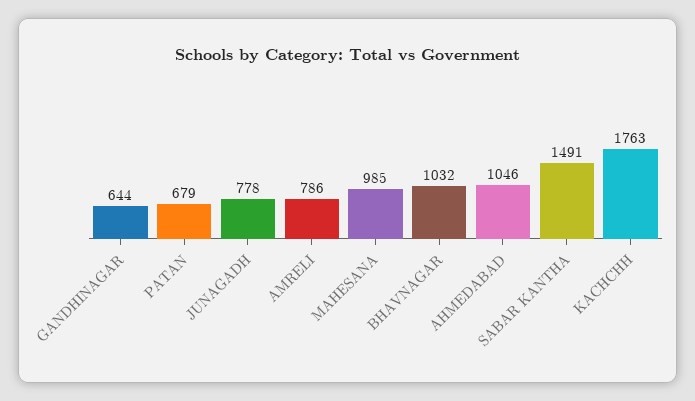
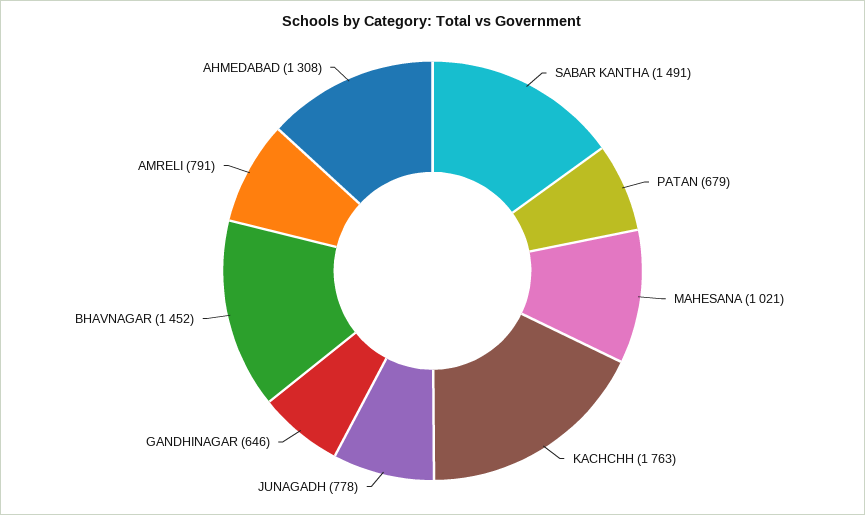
GANDHINAGAR: 644 -> 646
AMRELI: 786 -> 791
MAHESANA: 985 -> 1021
BHAVNAGAR: 1032 -> 1452
AHMEDABAD: 1046 -> 1308

